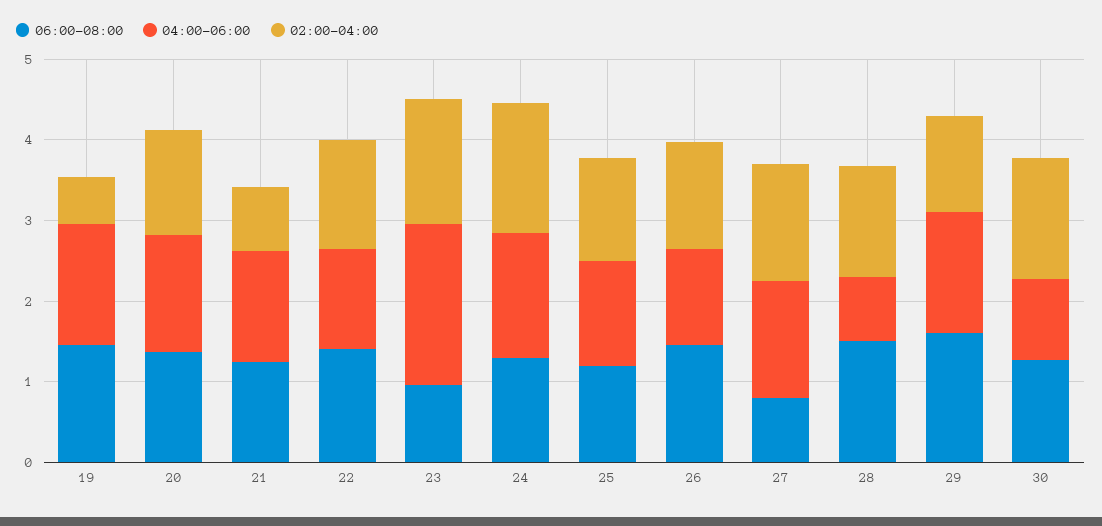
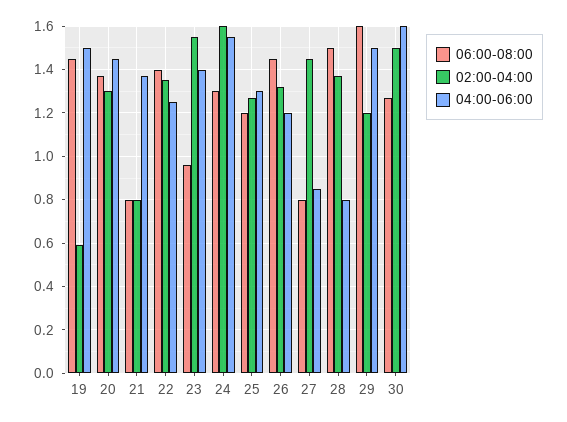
06:00-08:00, 21: 1.2 -> 0.8
04:00-06:00, 23: 2 -> 1.4
04:00-06:00, 27: 1.4 -> 0.85
04:00-06:00, 30: 1 -> 1.6

